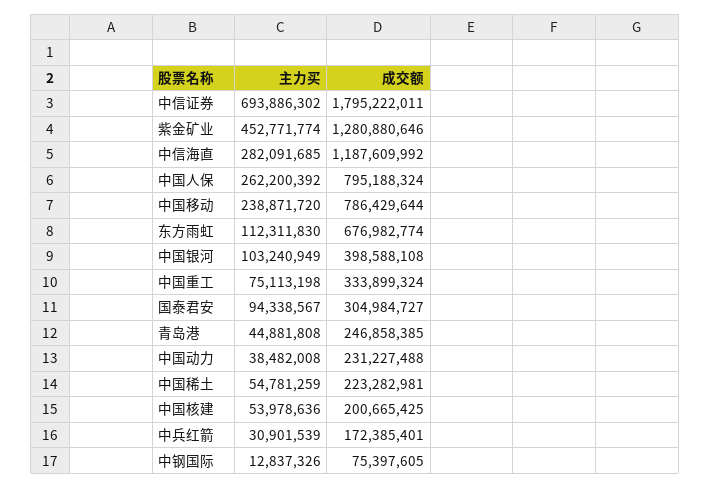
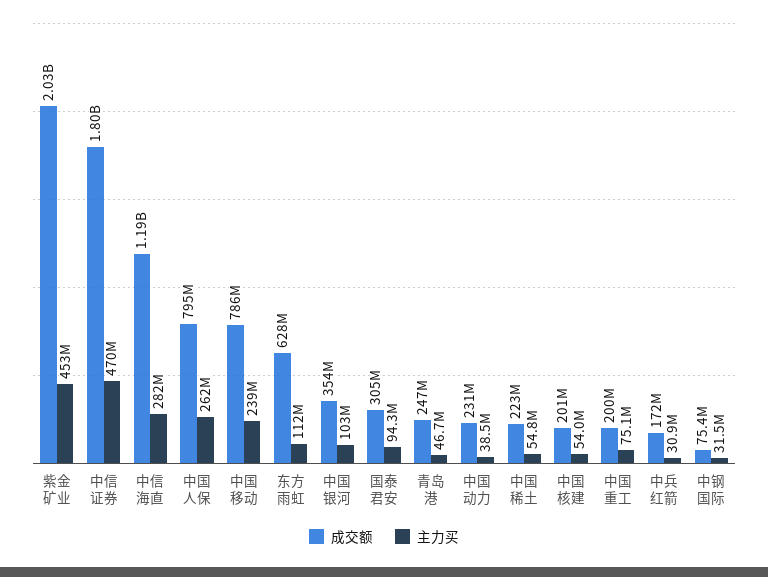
主力买, 中信证券: 693886302 -> 470000000
成交额, 紫金矿业: 1280880646 -> 2030000000
成交额, 东方雨虹: 676982774 -> 628000000
成交额, 中国银河: 398588108 -> 354000000
成交额, 中国重工: 333899324 -> 200000000
主力买, 青岛港: 44881808 -> 46700000
主力买, 中钢国际: 12837326 -> 31500000

